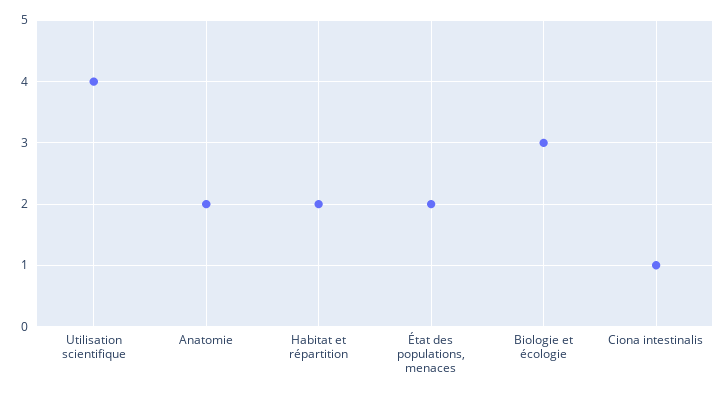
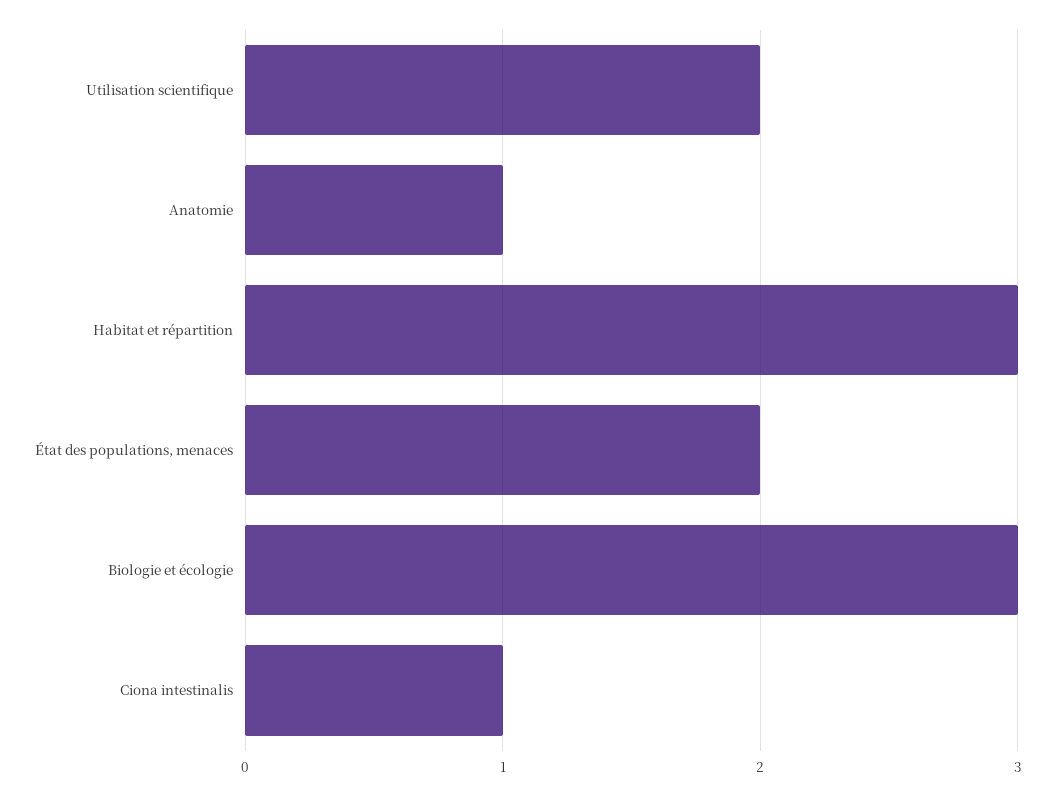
Utilisation scientifique: 4 -> 2
Anatomie: 2 -> 1
Habitat et répartition: 2 -> 3

